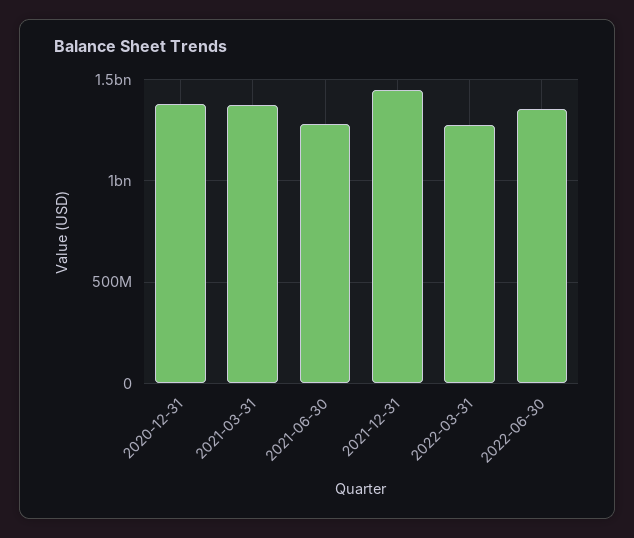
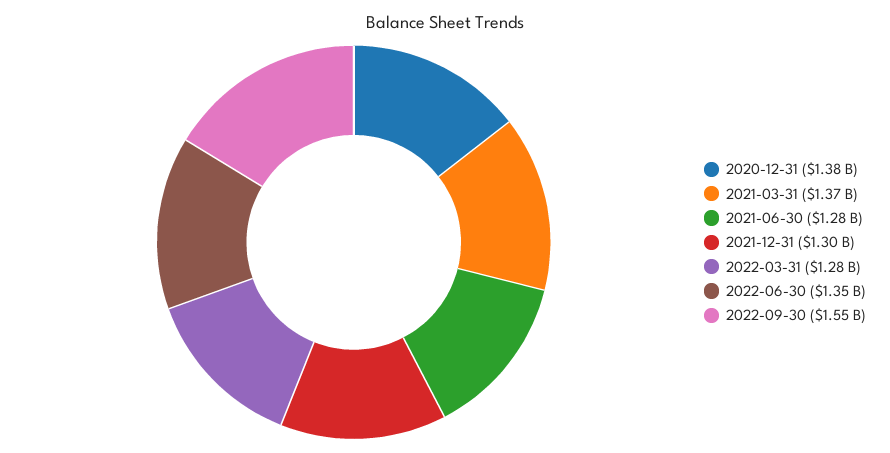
2021-12-31: 1450000000 -> 1300000000
2022-09-30: none -> 1550000000

